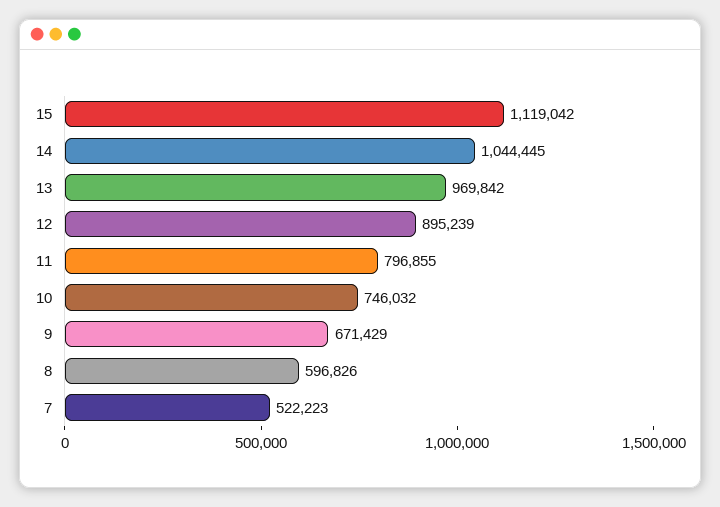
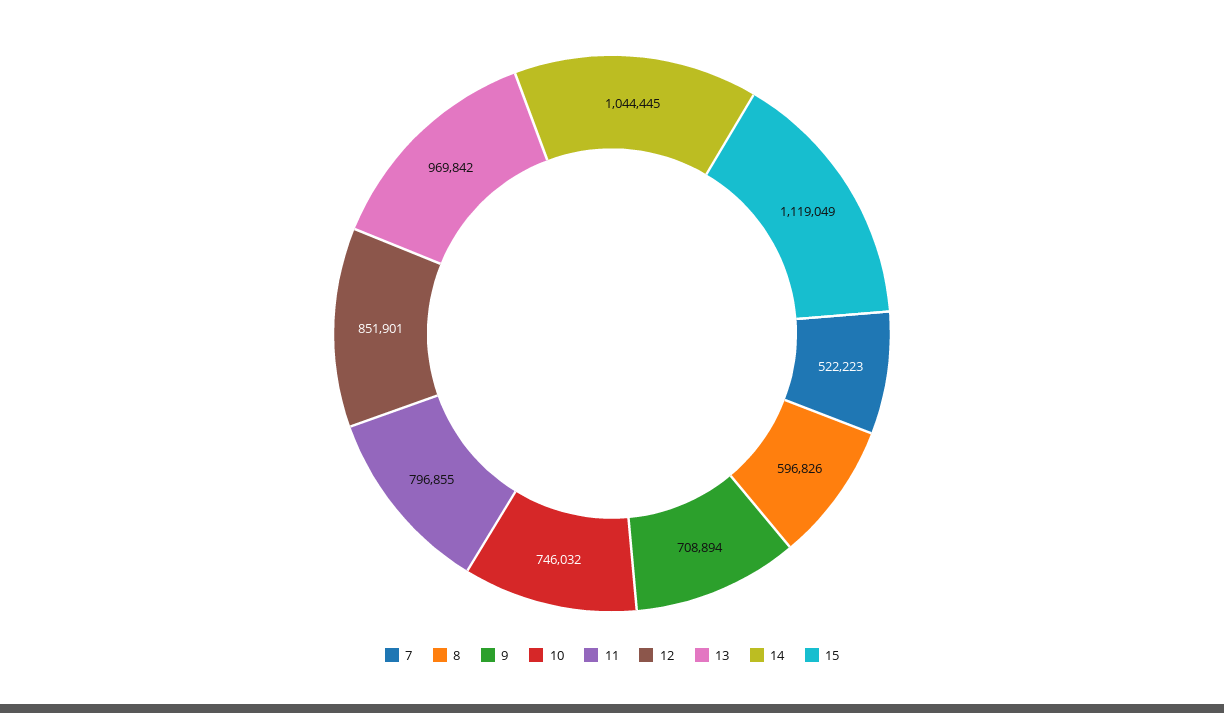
15: 1119042 -> 1119049
12: 895239 -> 851901
9: 671429 -> 708894

